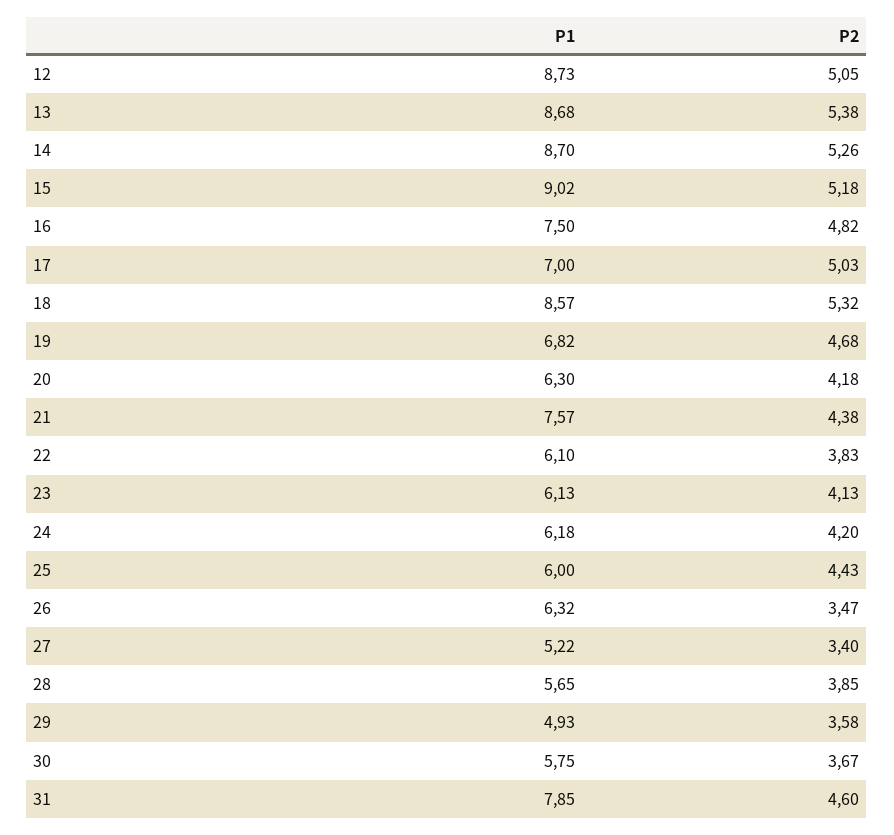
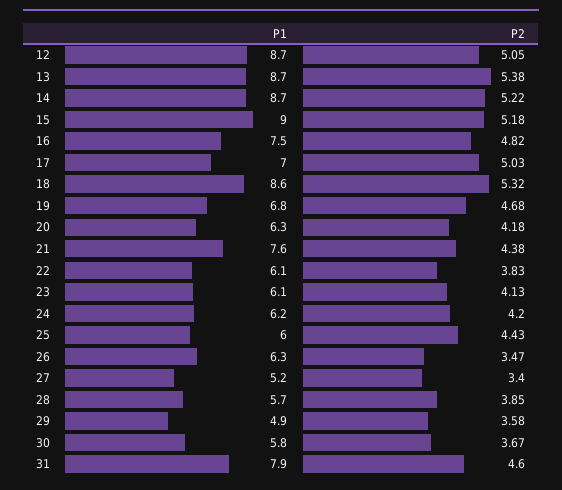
P2, 14: 5.26 -> 5.22

